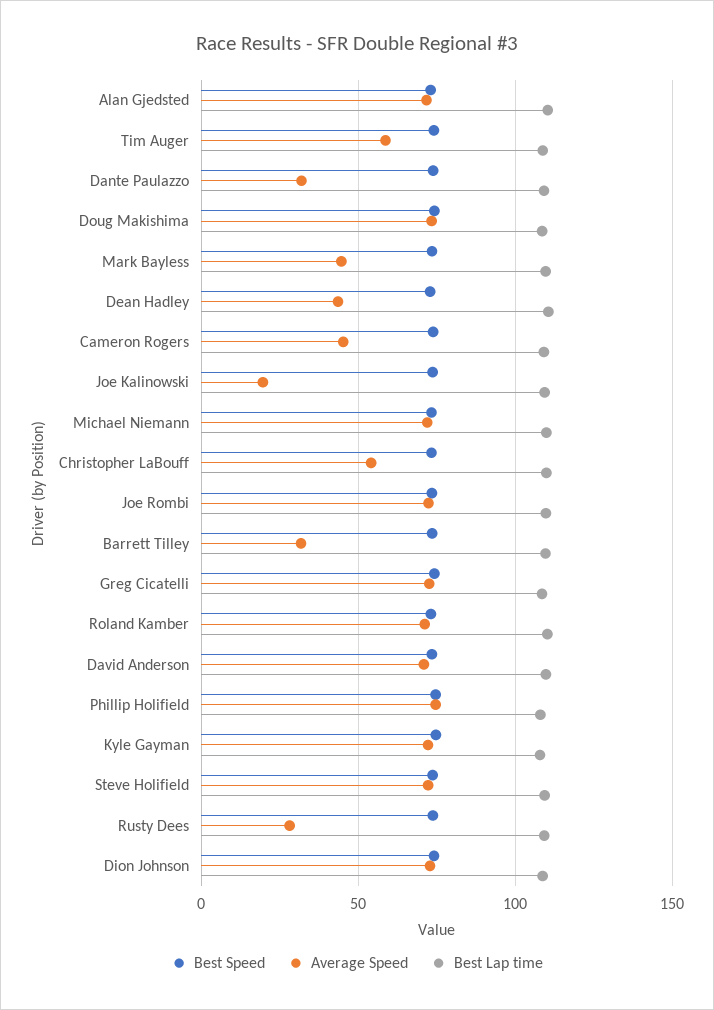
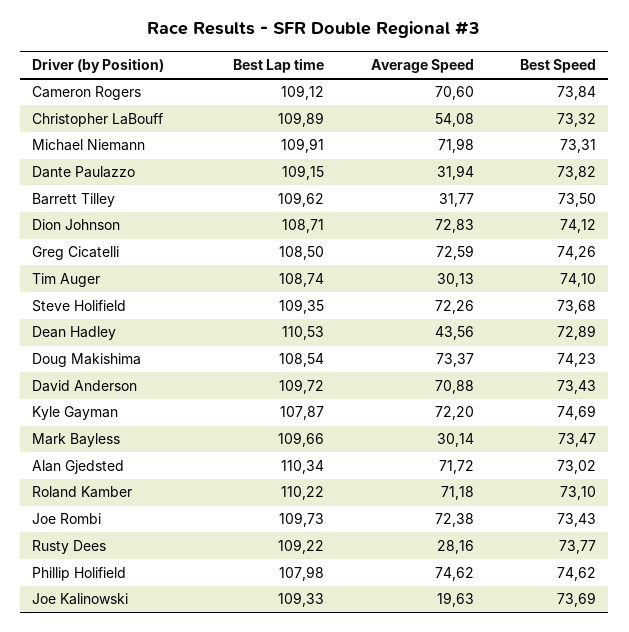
Average Speed, Tim Auger: 60 -> 30.13
Average Speed, Mark Bayless: 45 -> 30.14
Average Speed, Cameron Rogers: 45 -> 70.6

